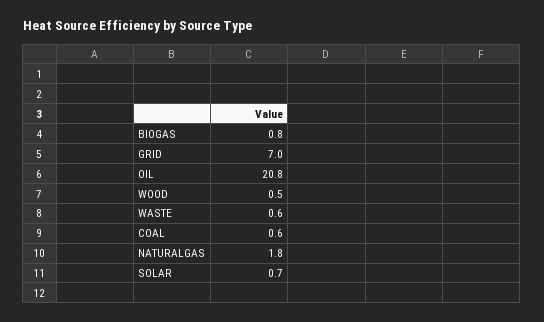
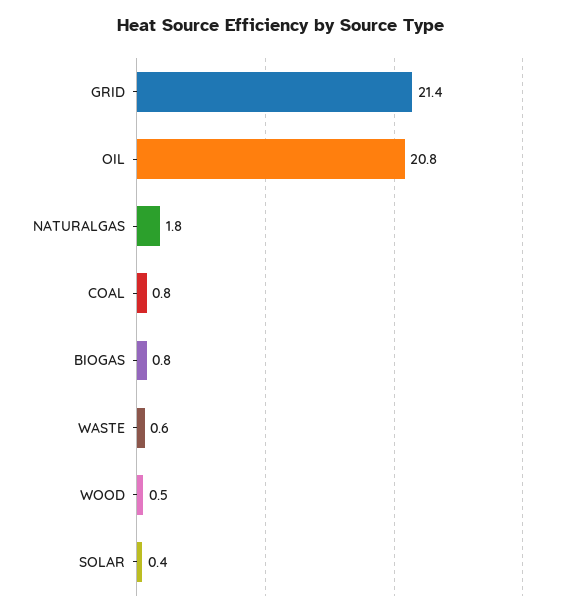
GRID: 7 -> 21.4
COAL: 0.6 -> 0.8
SOLAR: 0.7 -> 0.4

